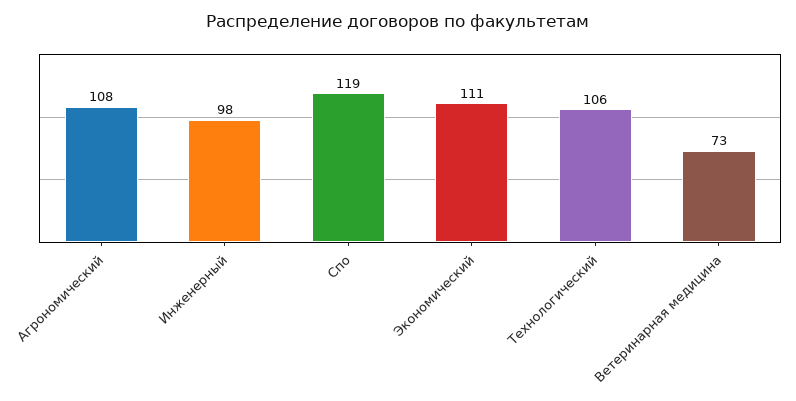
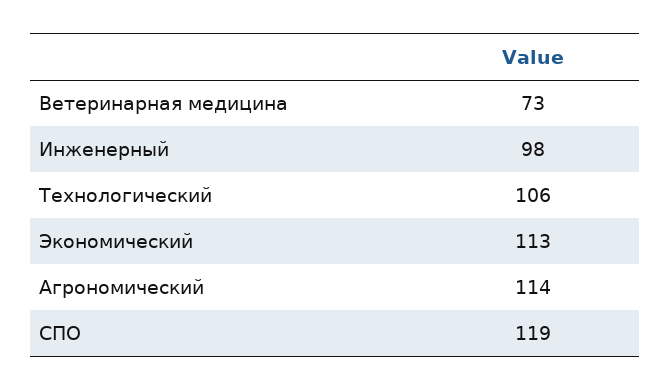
Агрономический: 108 -> 114
Экономический: 111 -> 113

